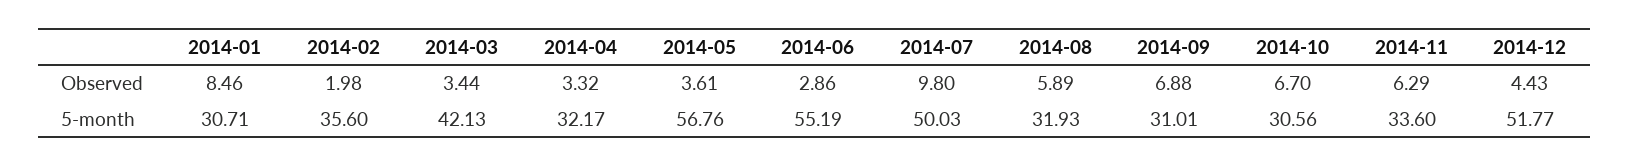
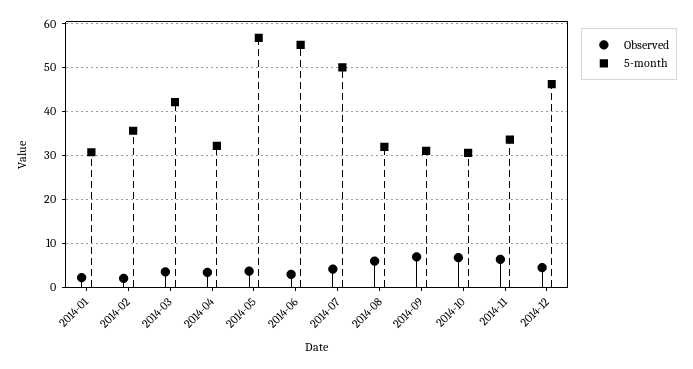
Observed, 2014-01: 8.46 -> 2
Observed, 2014-07: 9.8 -> 4
5-month, 2014-12: 51.77 -> 46

